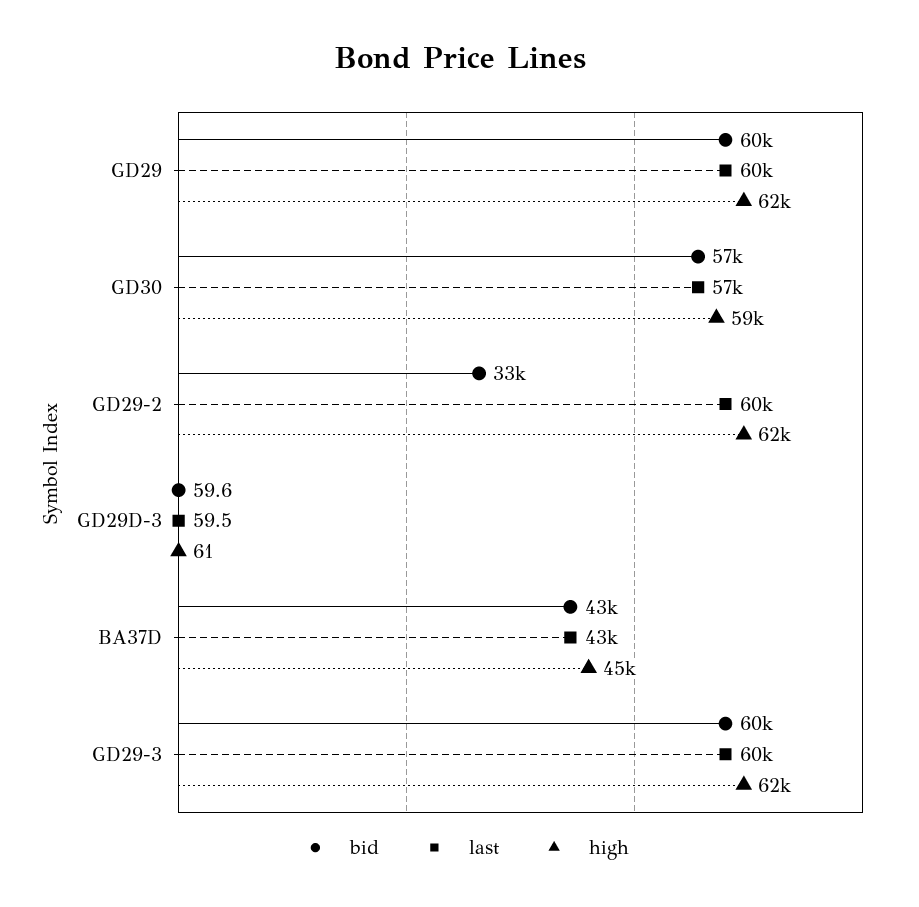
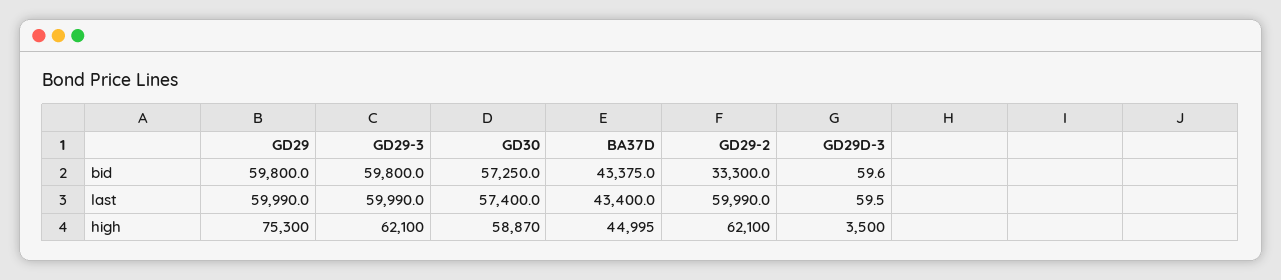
high, GD29: 62000 -> 75300
high, GD29D-3: 61 -> 3500

